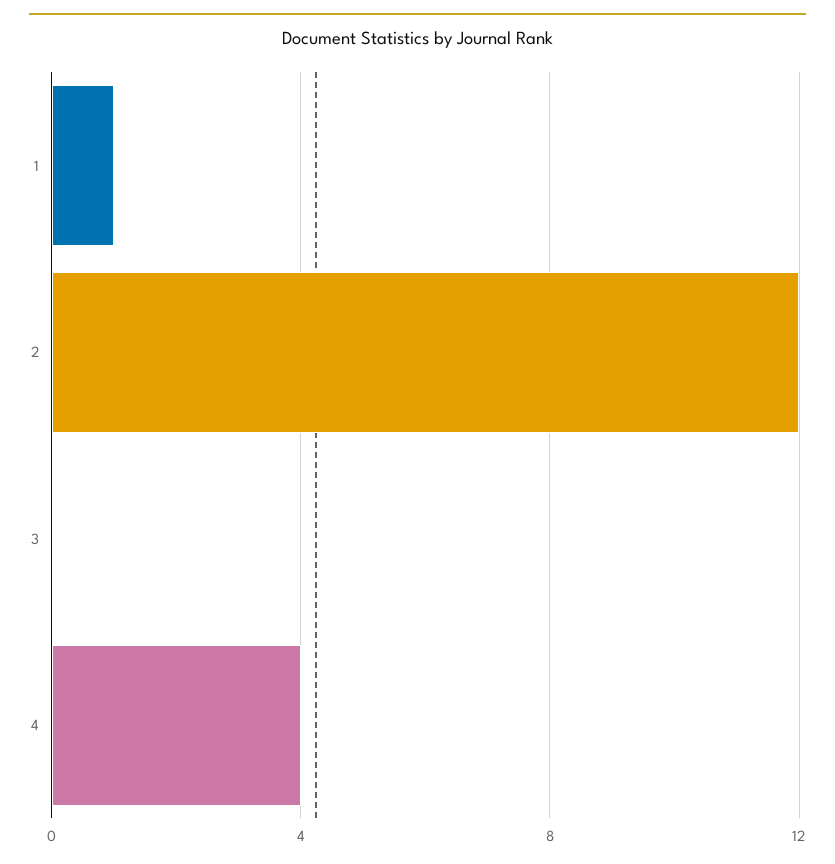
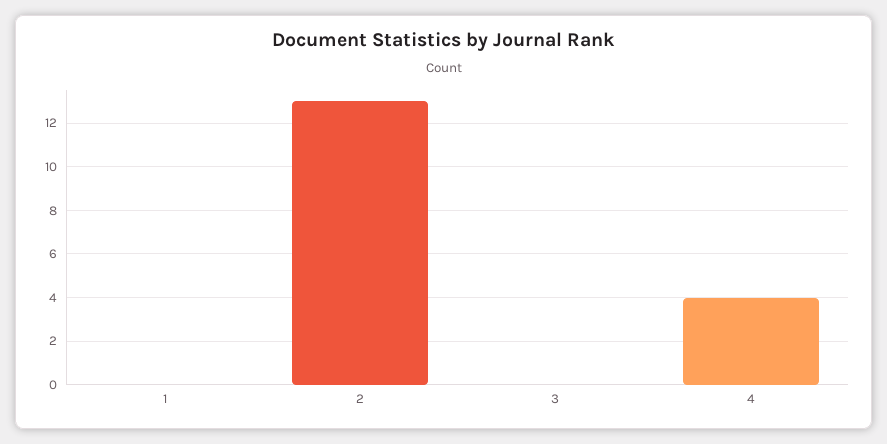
1: 1 -> 0
2: 12 -> 13

